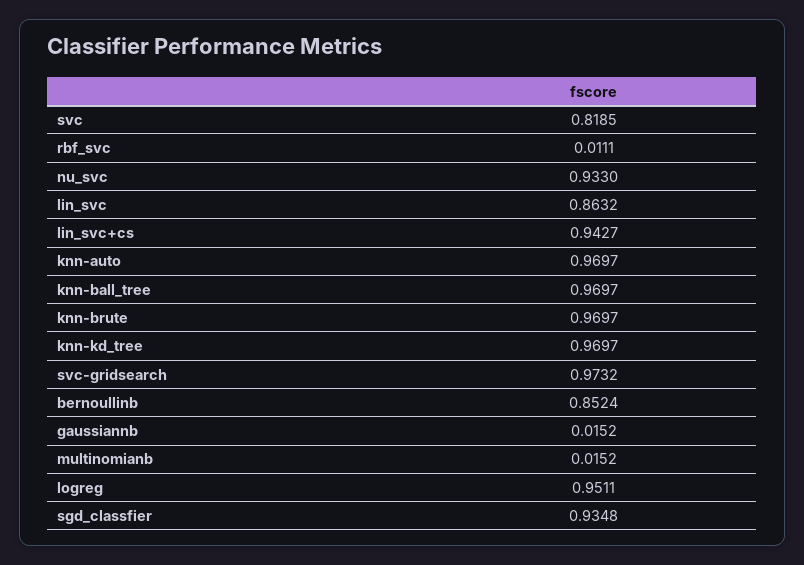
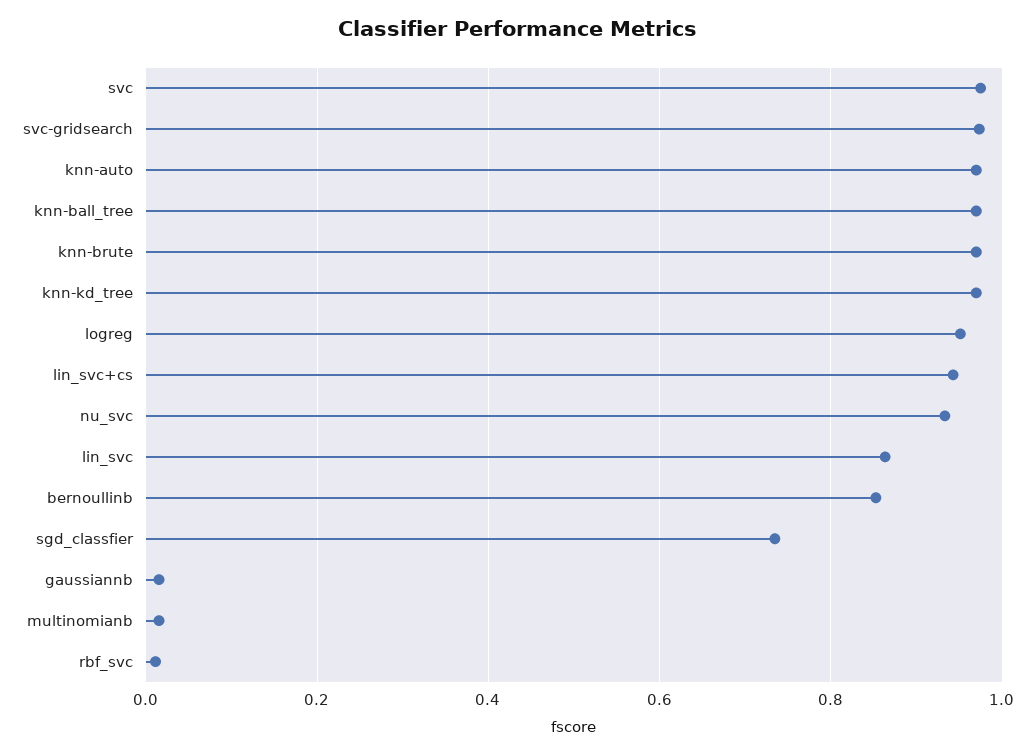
svc: 0.8185 -> 0.98
sgd_classfier: 0.9348 -> 0.74

